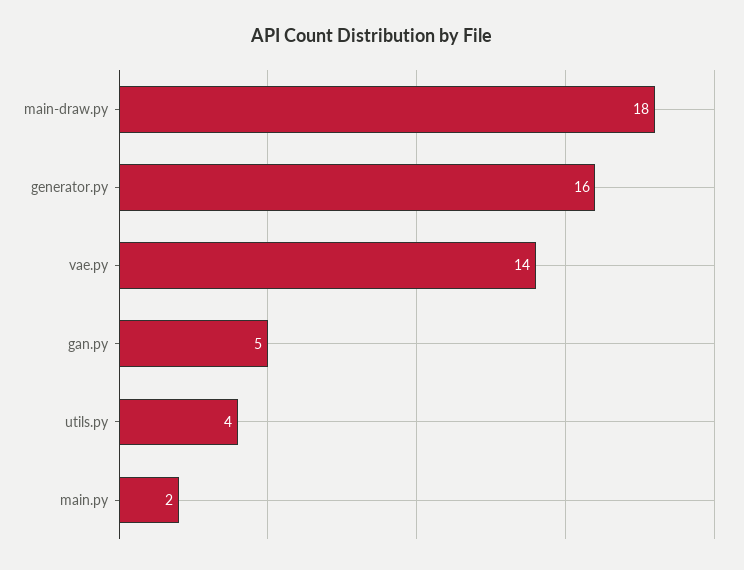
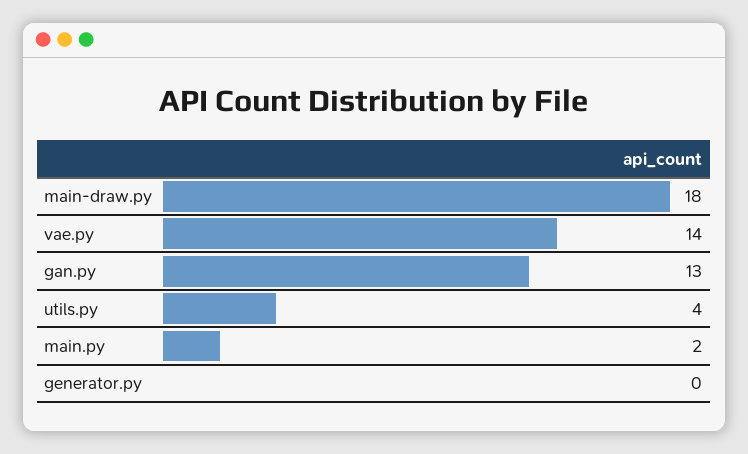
generator.py: 16 -> 0
gan.py: 5 -> 13

